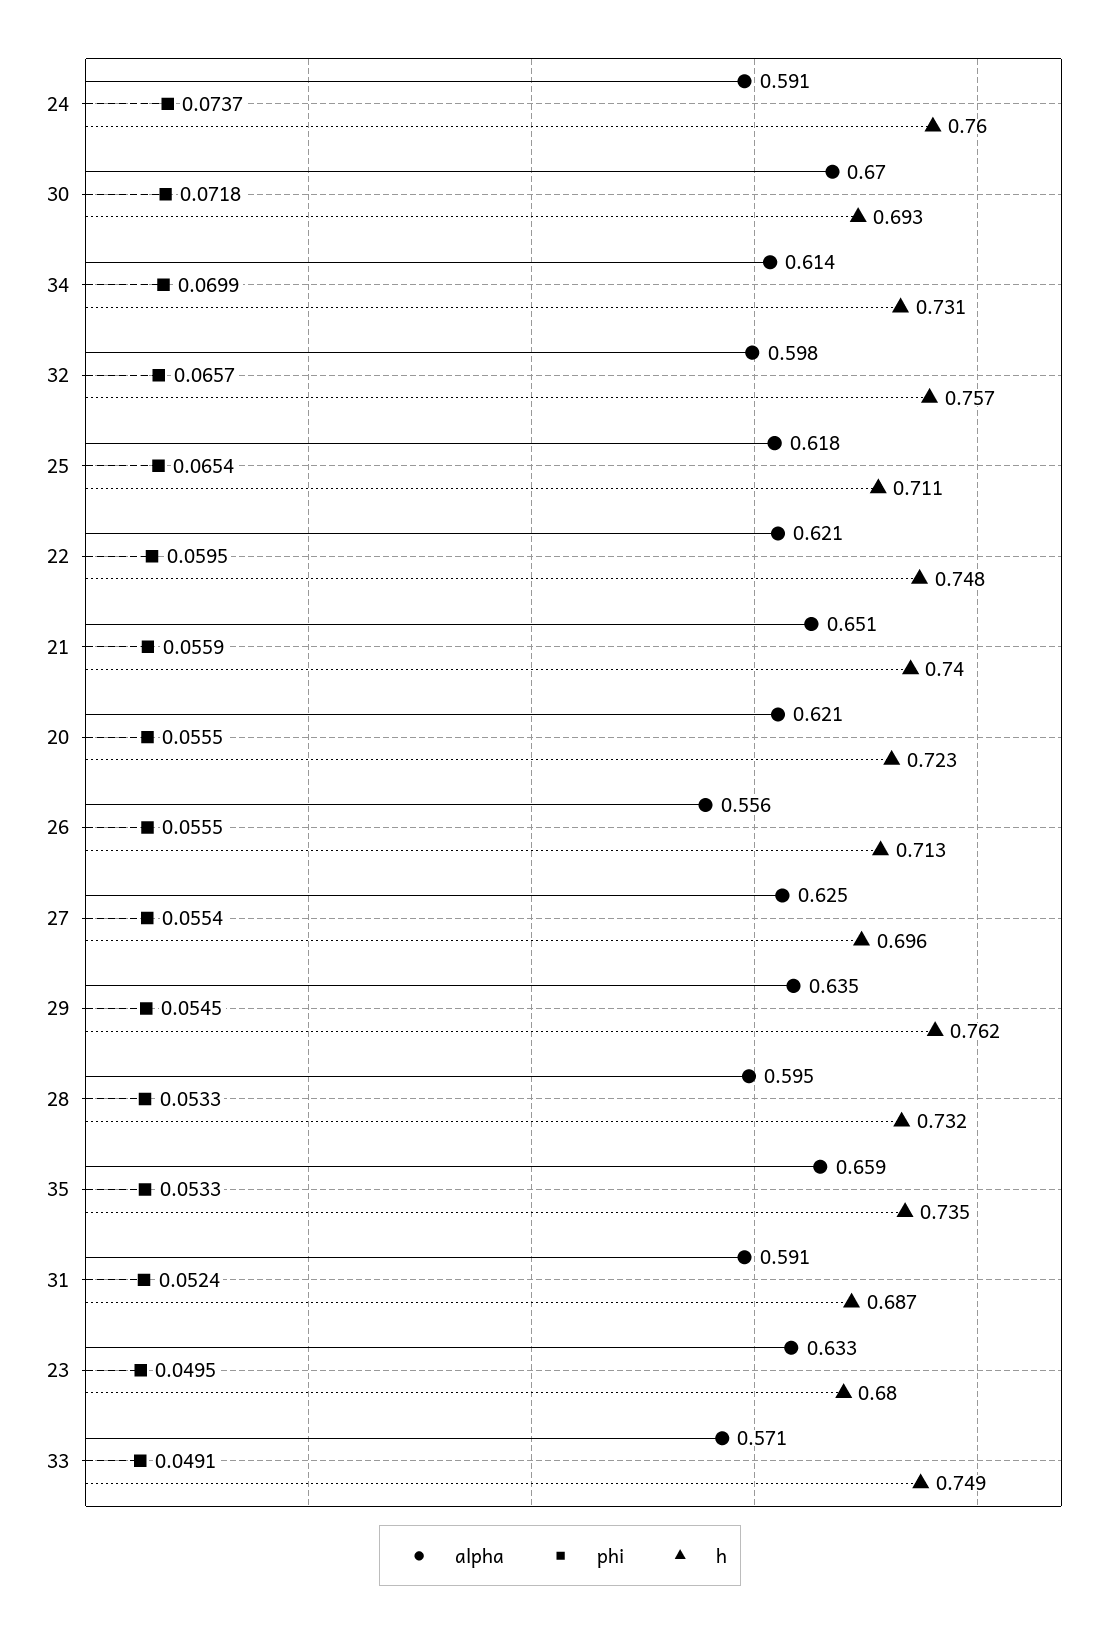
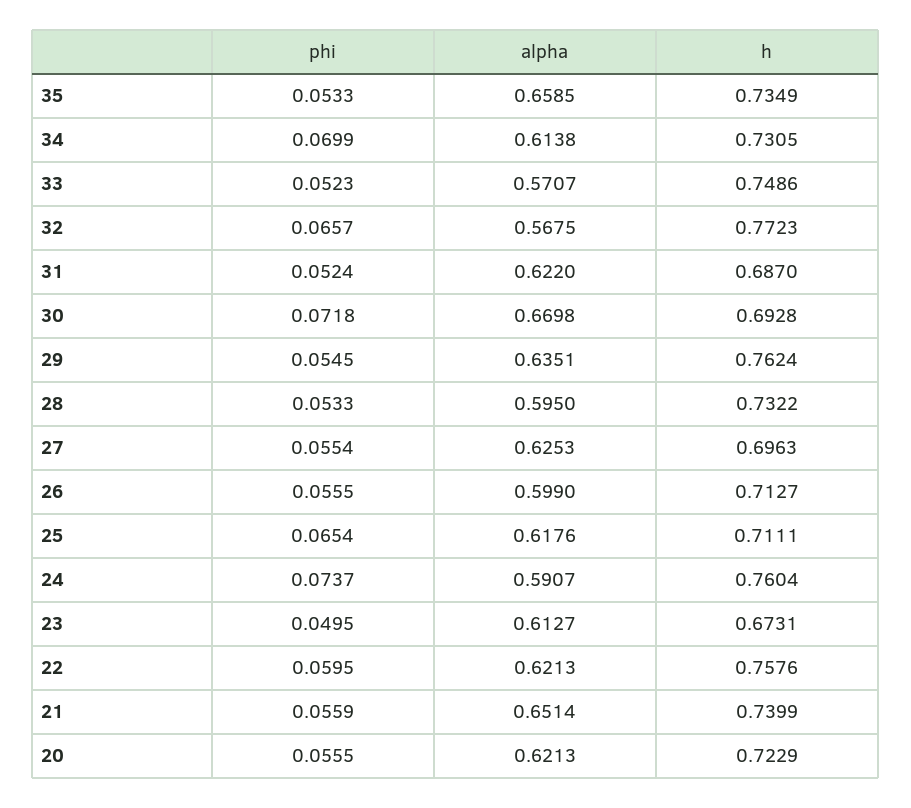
alpha, 32: 0.598 -> 0.5675
h, 32: 0.757 -> 0.7723
h, 22: 0.748 -> 0.7576
alpha, 26: 0.556 -> 0.599
alpha, 31: 0.591 -> 0.622
alpha, 23: 0.633 -> 0.6127
h, 23: 0.68 -> 0.6731
phi, 33: 0.0491 -> 0.0523

